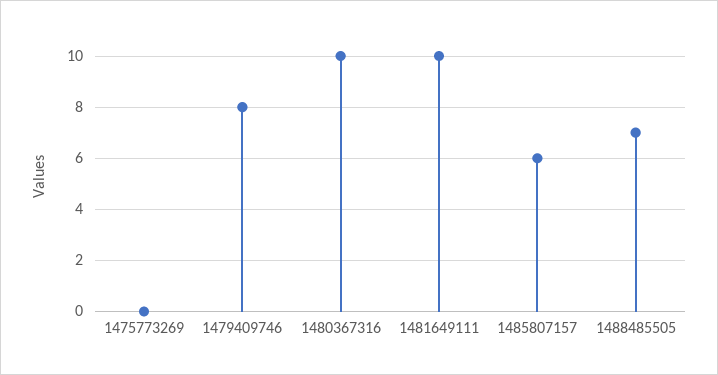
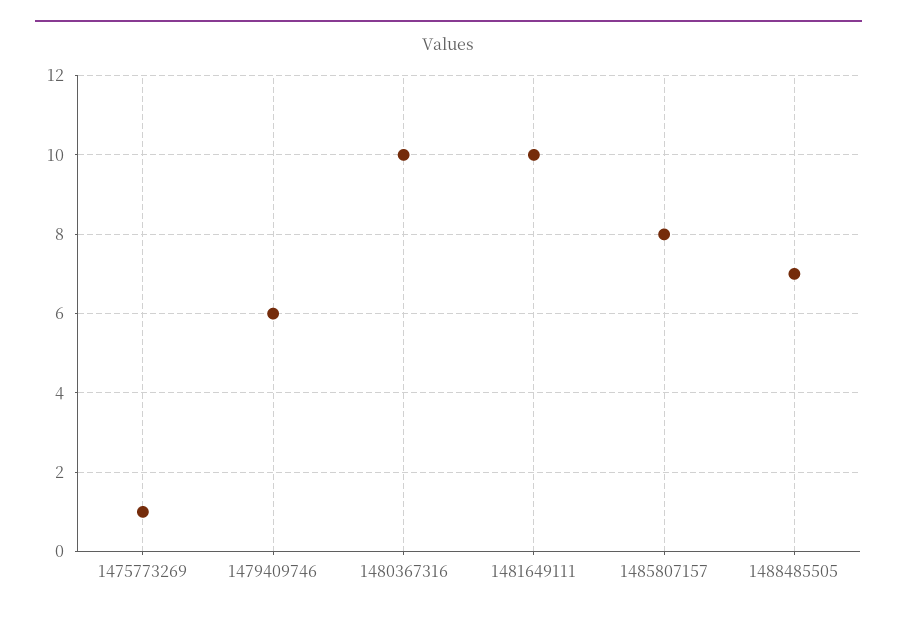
1475773269: 0 -> 1
1479409746: 8 -> 6
1485807157: 6 -> 8

